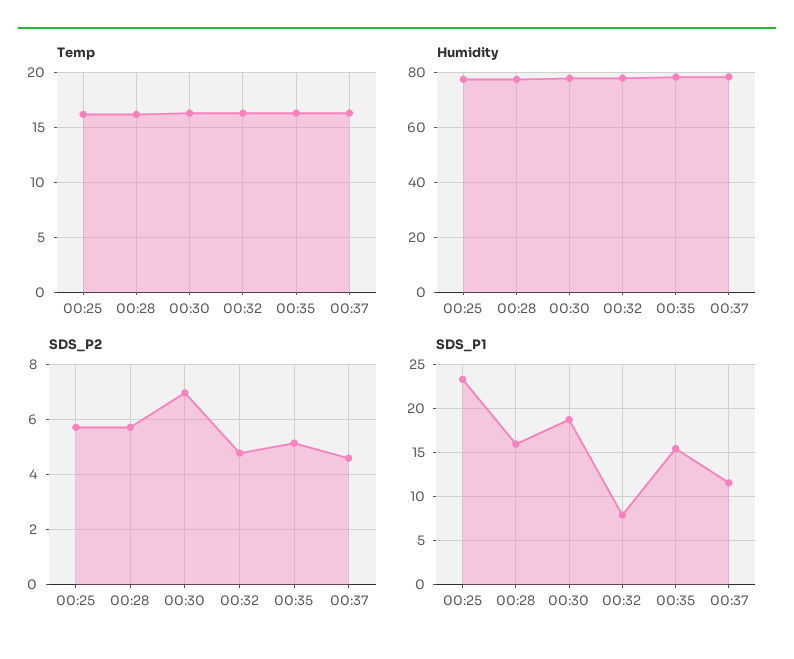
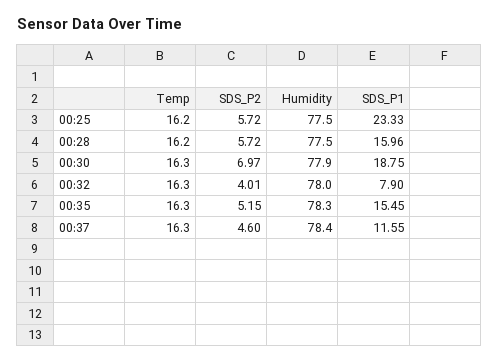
SDS_P2, 00:32: 4.75 -> 4.01

